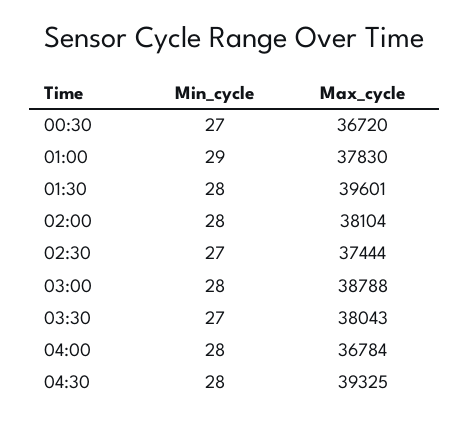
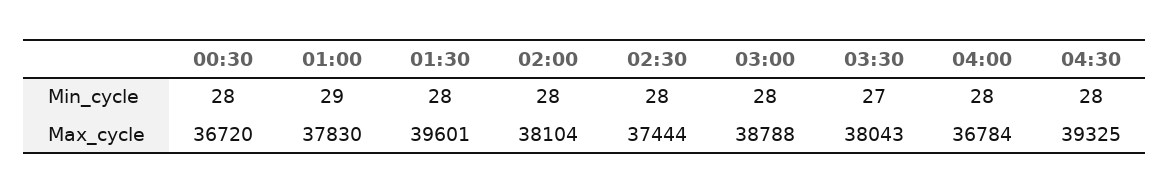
Min_cycle, 00:30: 27 -> 28
Min_cycle, 02:30: 27 -> 28

